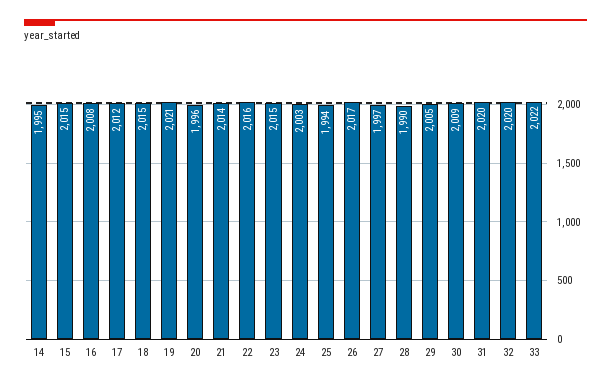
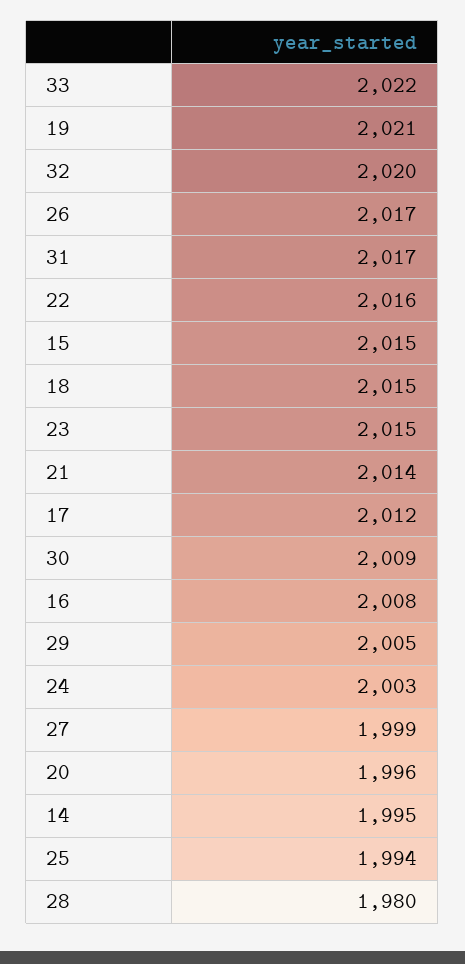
27: 1997 -> 1999
28: 1990 -> 1980
31: 2020 -> 2017

